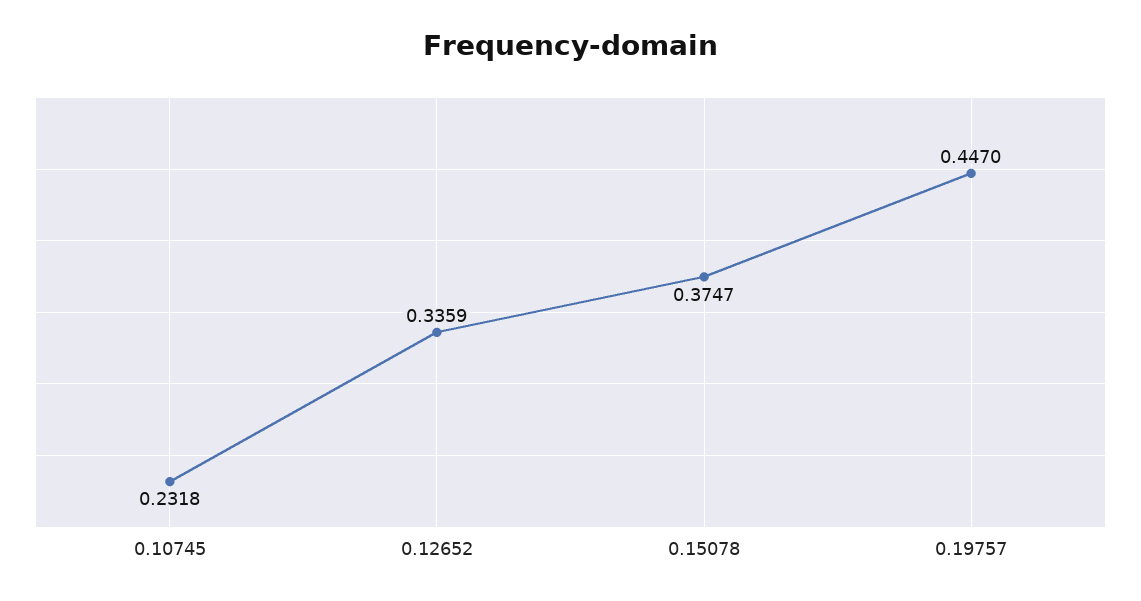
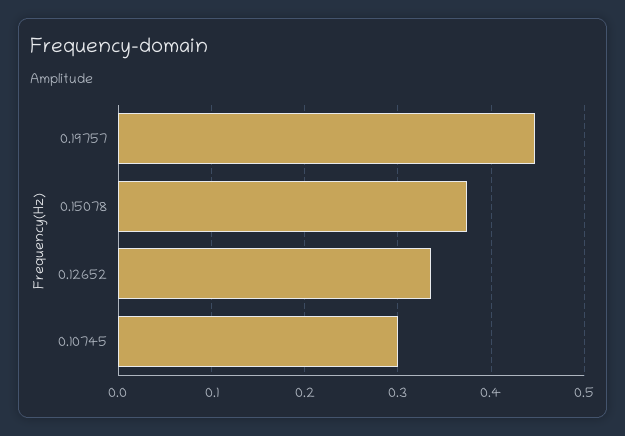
0.10745: 0.2318 -> 0.3

